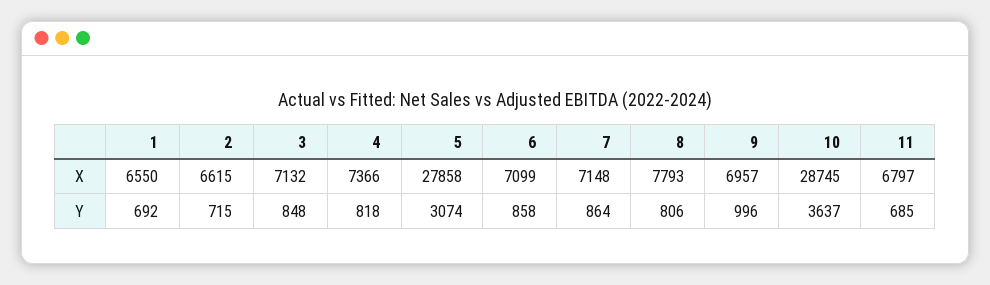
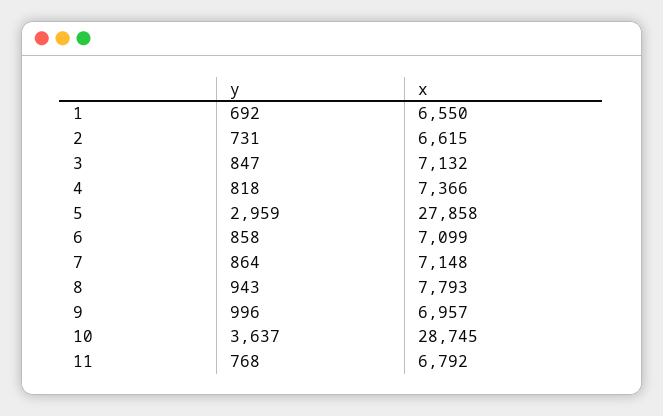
11, X: 6797 -> 6792
2, Y: 715 -> 731
3, Y: 848 -> 847
5, Y: 3074 -> 2959
8, Y: 806 -> 943
11, Y: 685 -> 768

